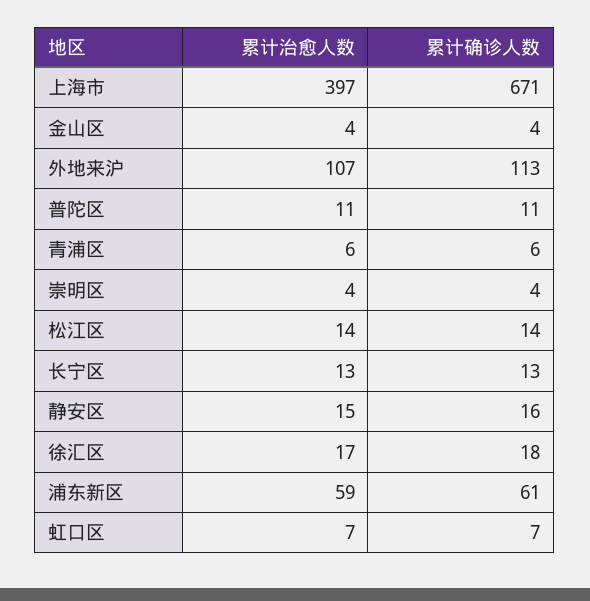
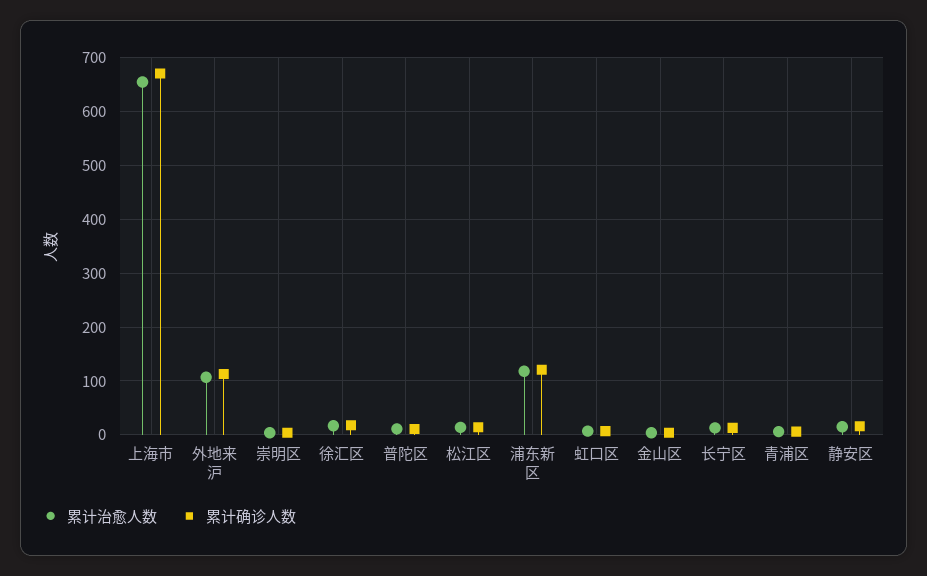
累计治愈人数, 上海市: 397 -> 660
累计治愈人数, 浦东新区: 59 -> 120
累计确诊人数, 浦东新区: 61 -> 120

